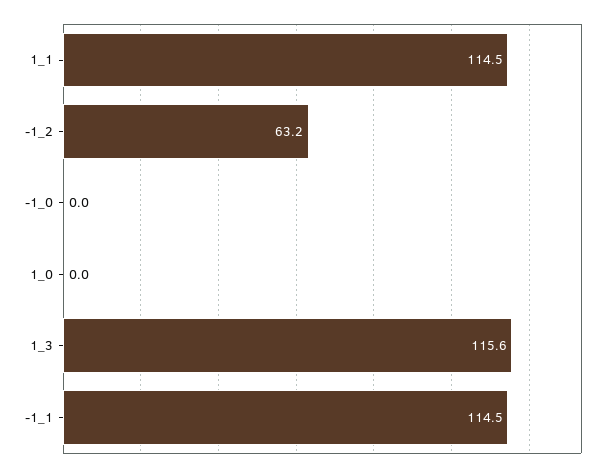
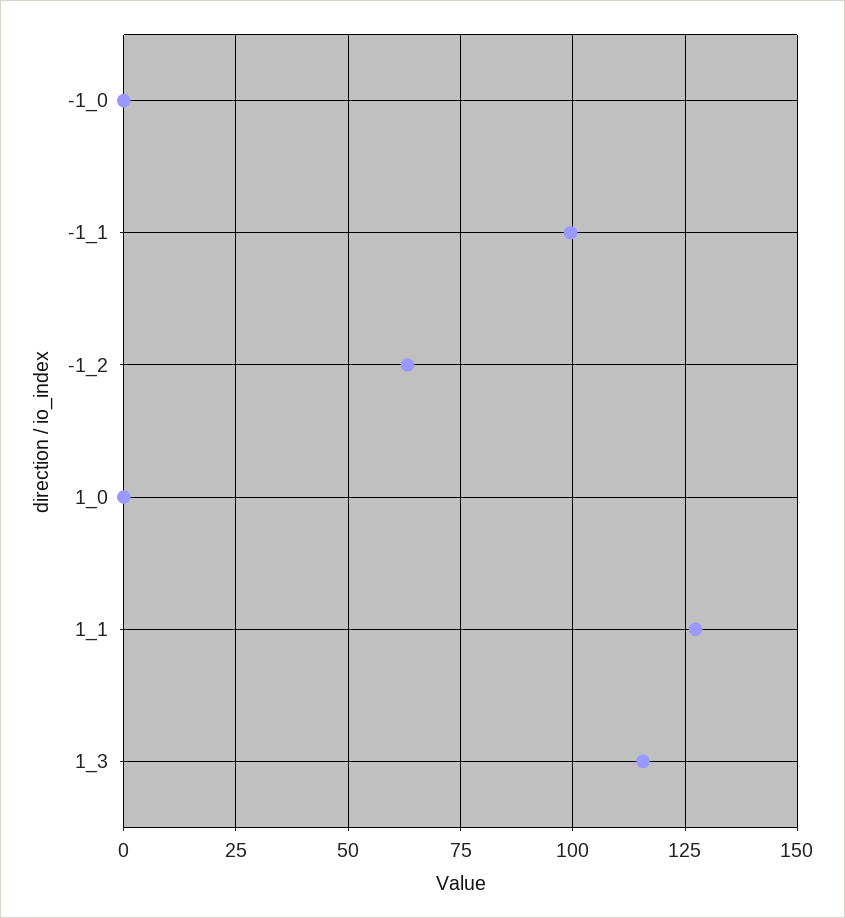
1_1: 114.5 -> 127.5
-1_1: 114.5 -> 100

